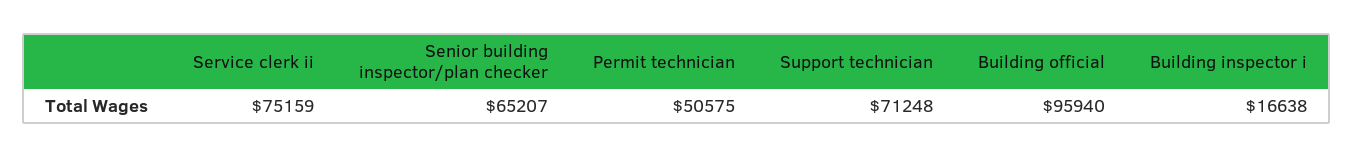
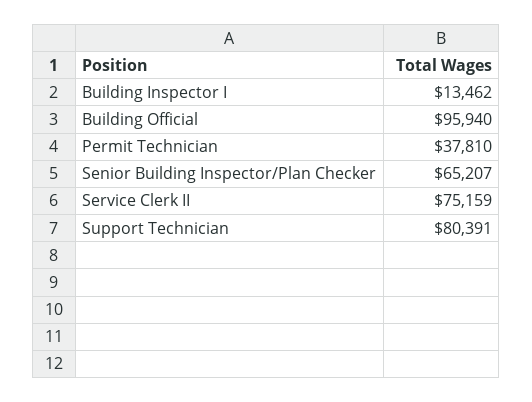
Permit technician: 50575 -> 37810
Support technician: 71248 -> 80391
Building inspector i: 16638 -> 13462

